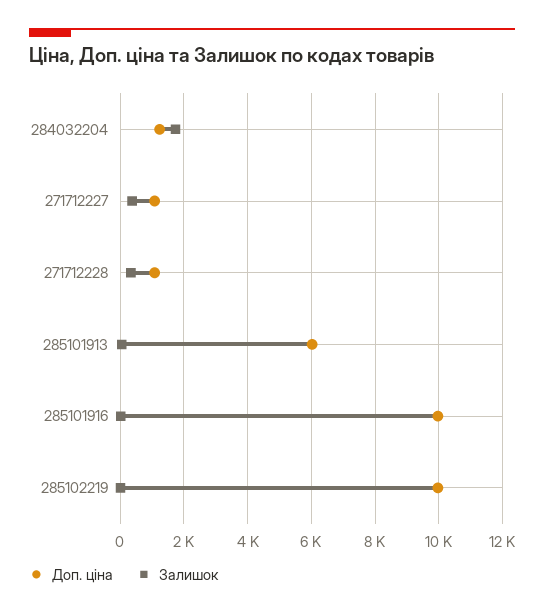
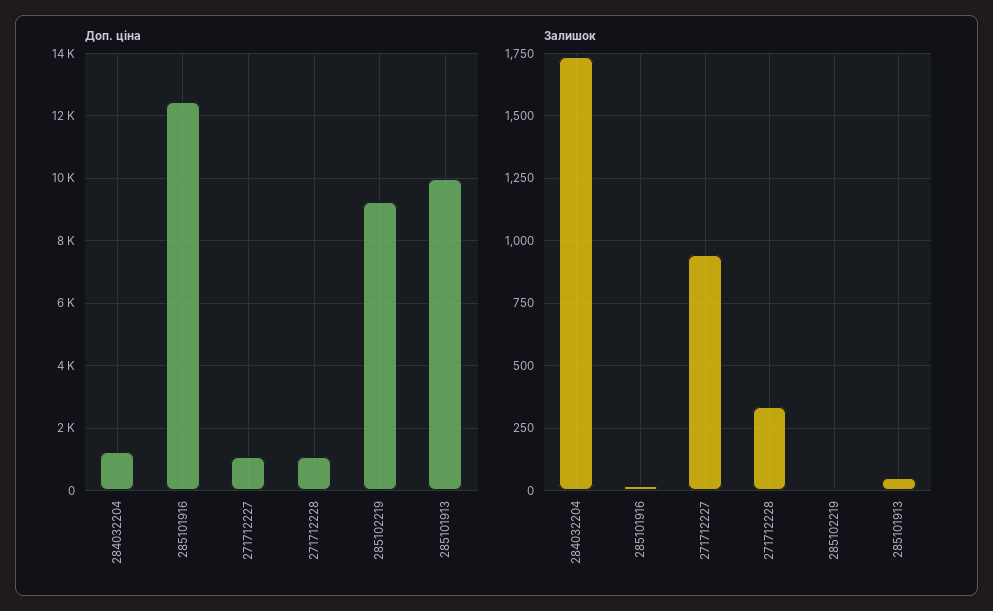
Залишок, 271712227: 400 -> 950
Доп. ціна, 285101913: 6000 -> 10000
Доп. ціна, 285101916: 10000 -> 12400
Доп. ціна, 285102219: 10000 -> 9200

